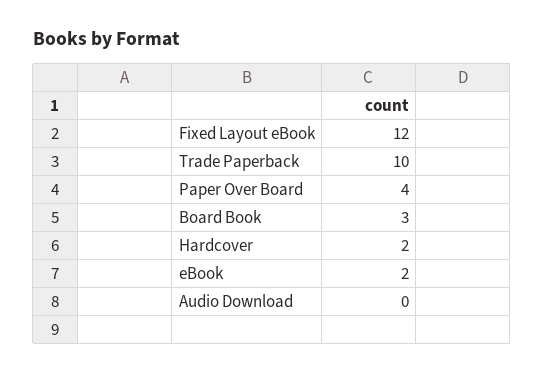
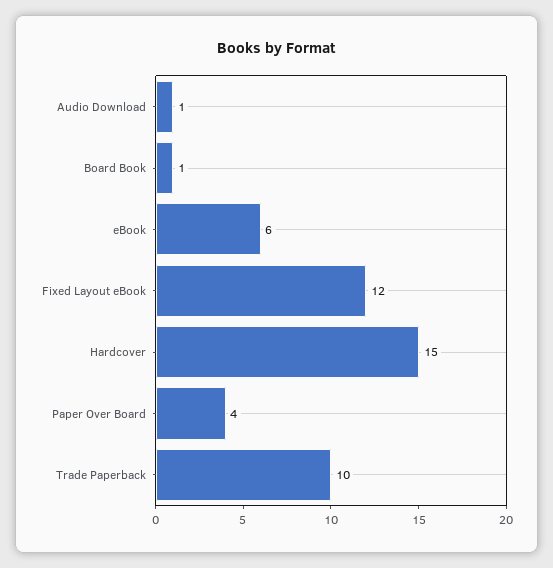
Board Book: 3 -> 1
Hardcover: 2 -> 15
eBook: 2 -> 6
Audio Download: 0 -> 1

